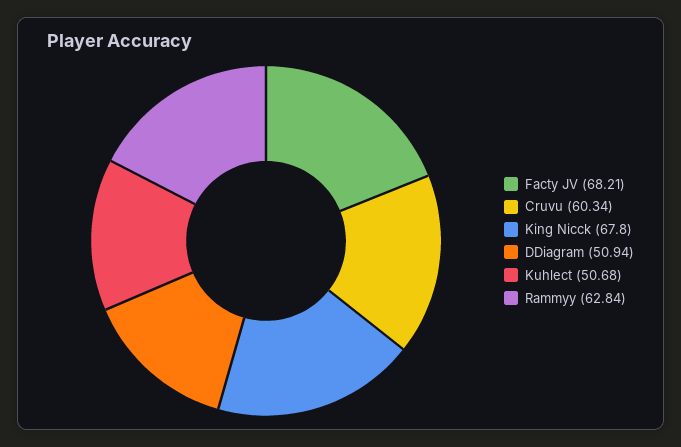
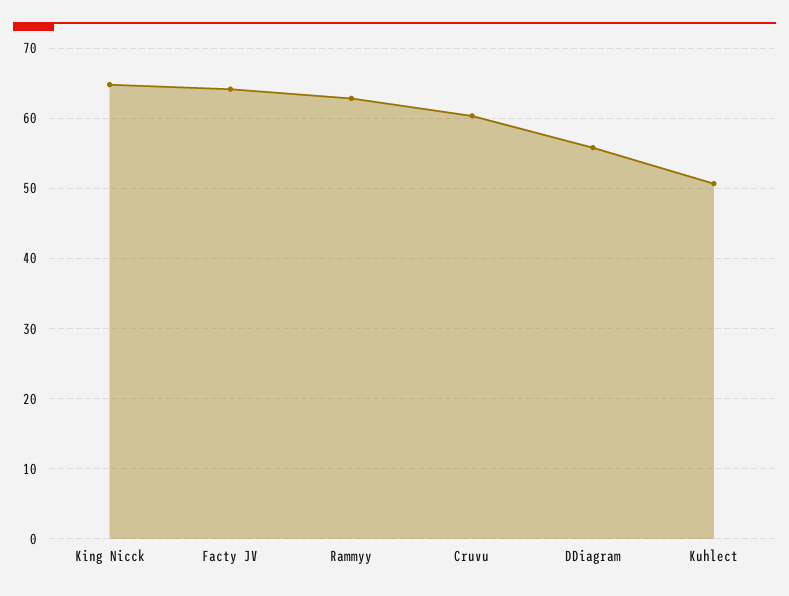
Facty JV: 68.21 -> 64
King Nicck: 67.8 -> 65
DDiagram: 50.94 -> 56

